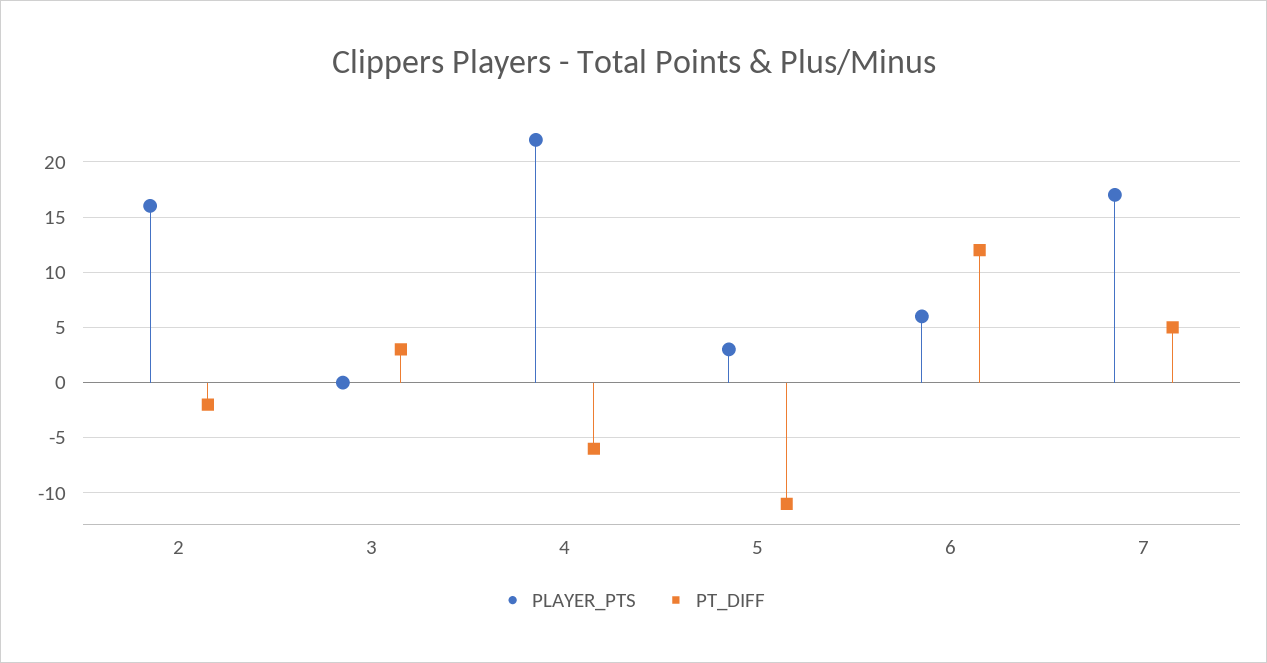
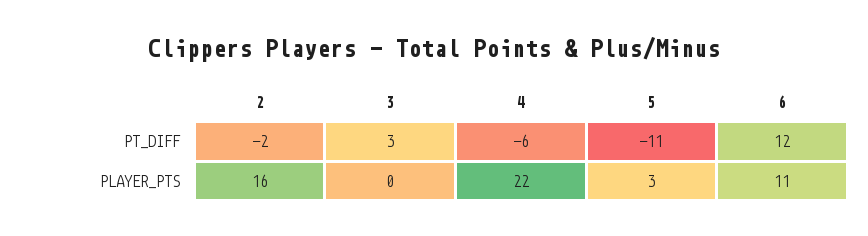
PLAYER_PTS, 6: 6 -> 11
PLAYER_PTS, 7: 17 -> none
PT_DIFF, 7: 5 -> none

